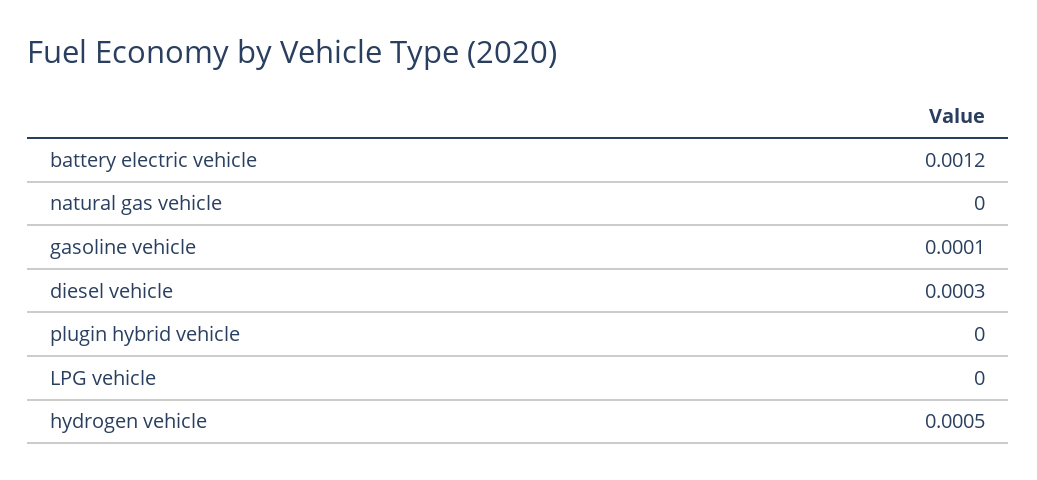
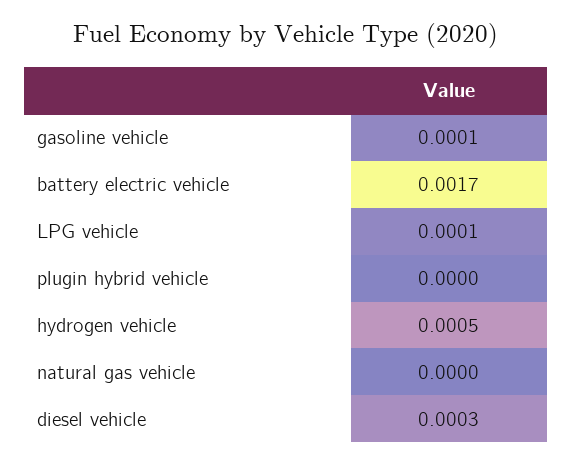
battery electric vehicle: 0.0012 -> 0.0017
LPG vehicle: 0 -> 0.0001

